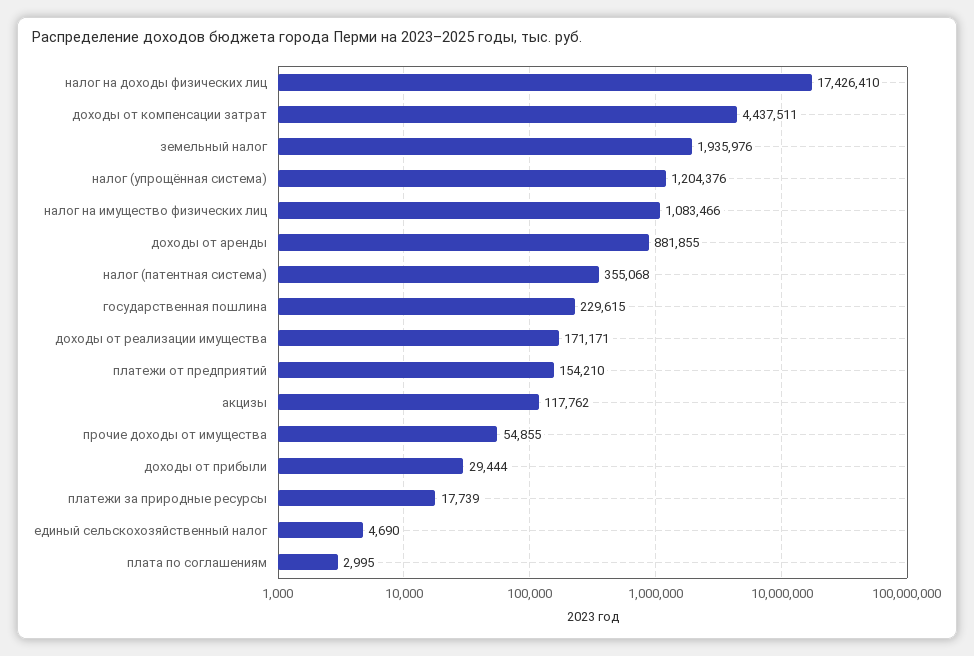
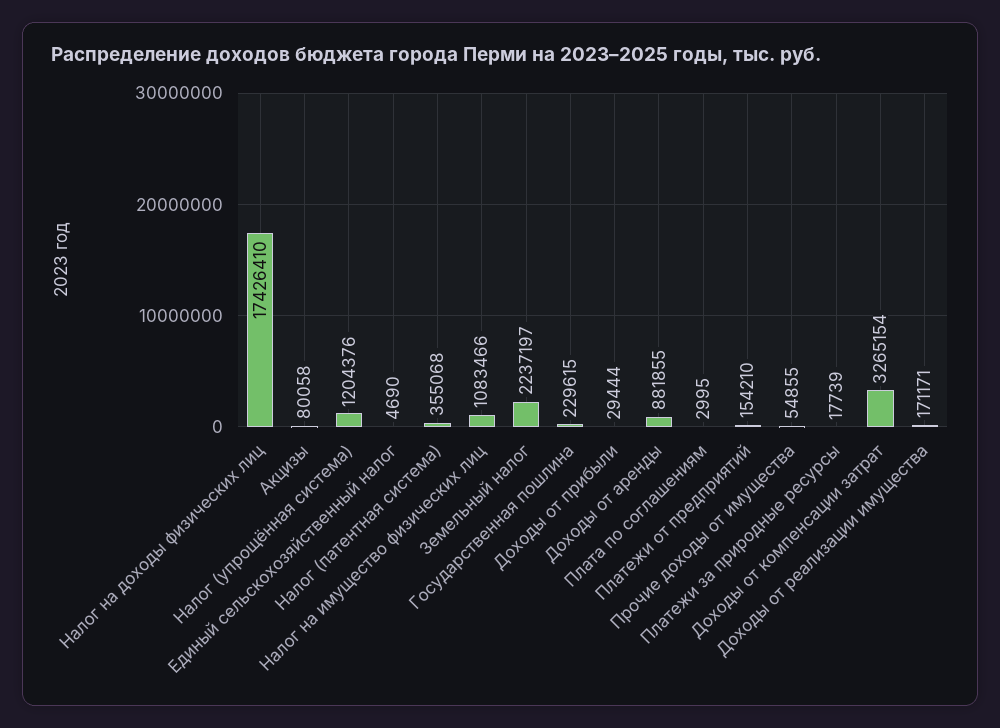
доходы от компенсации затрат: 4437511 -> 3265154
земельный налог: 1935976 -> 2237197
акцизы: 117762 -> 80058

